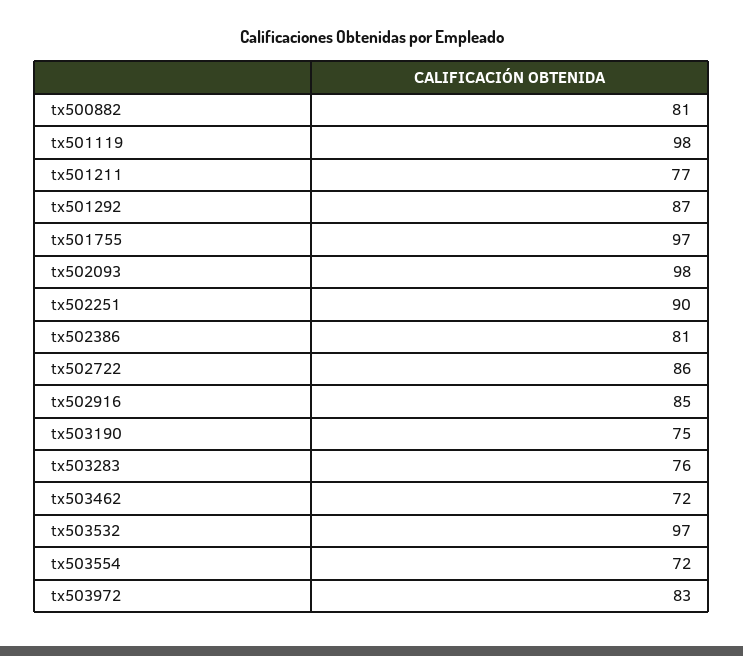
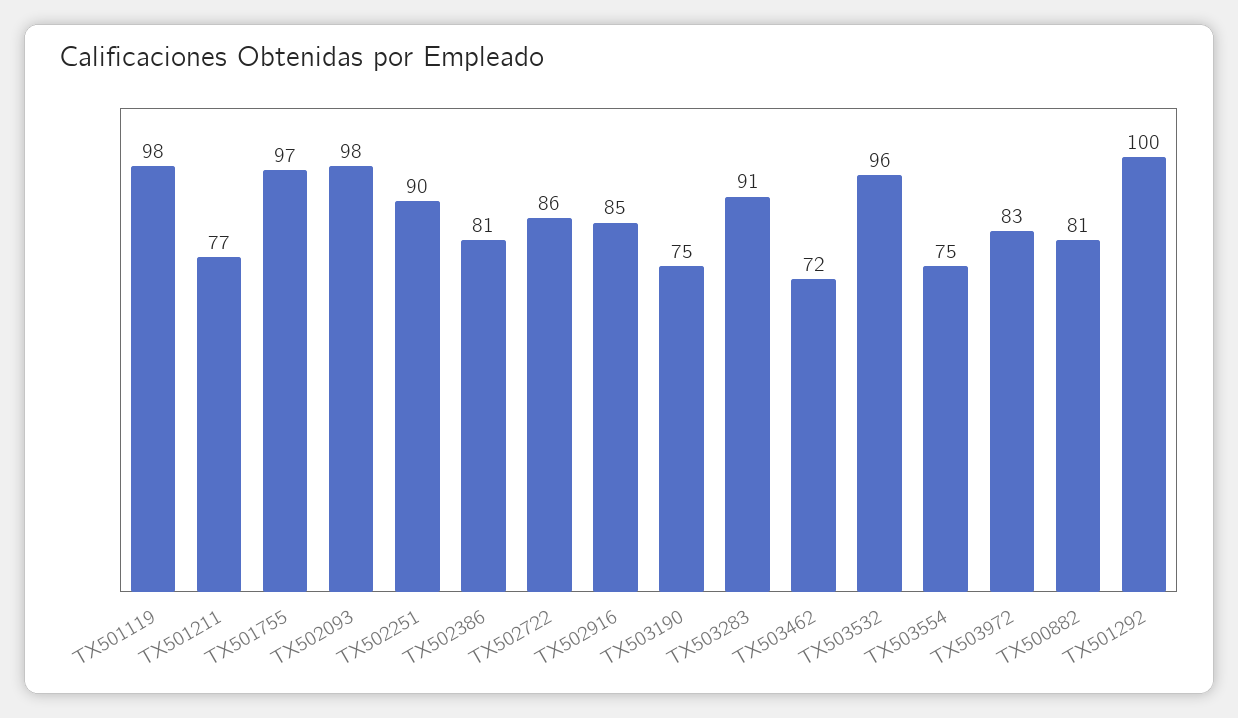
tx501292: 87 -> 100
tx503283: 76 -> 91
tx503532: 97 -> 96
tx503554: 72 -> 75

